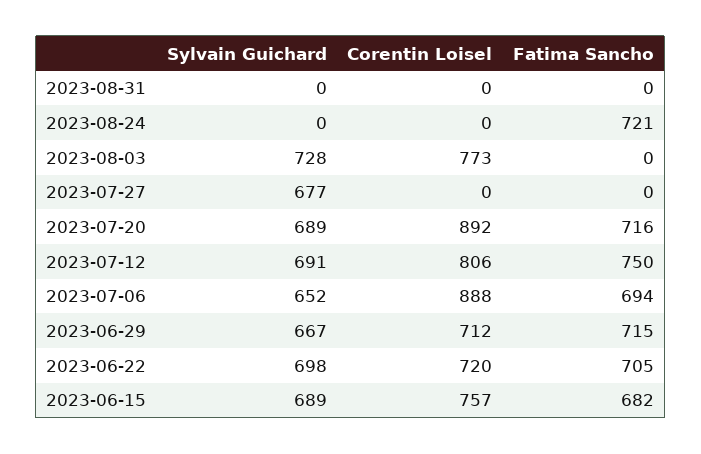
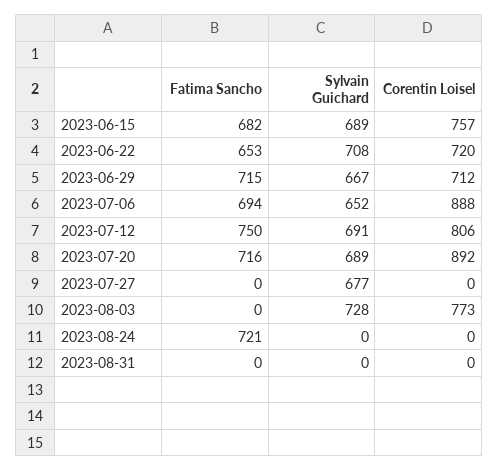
Sylvain Guichard, 2023-06-22: 698 -> 708
Fatima Sancho, 2023-06-22: 705 -> 653

